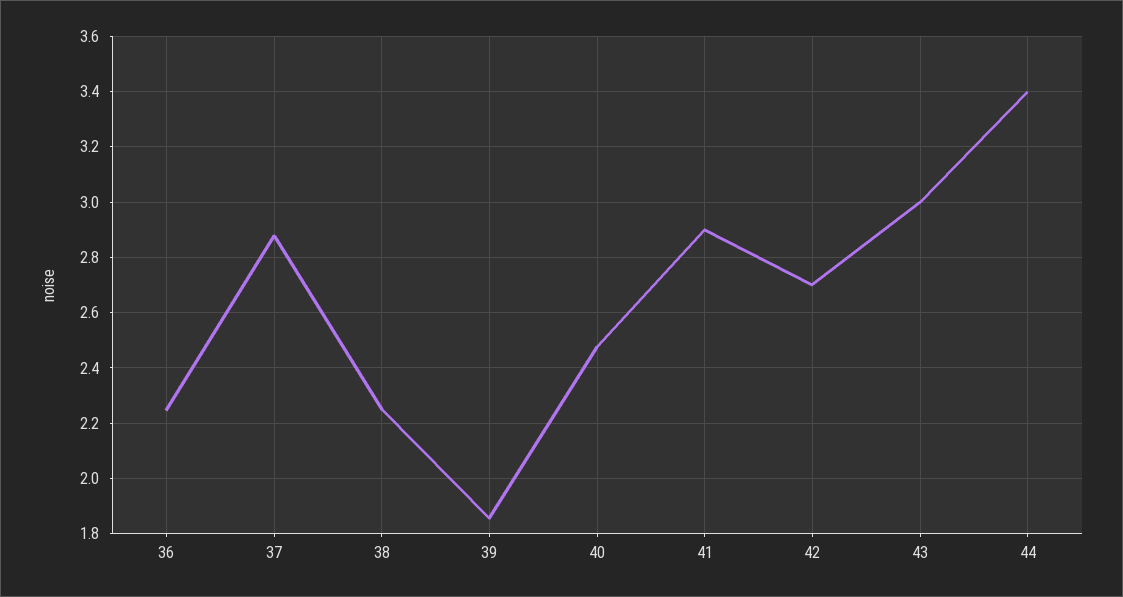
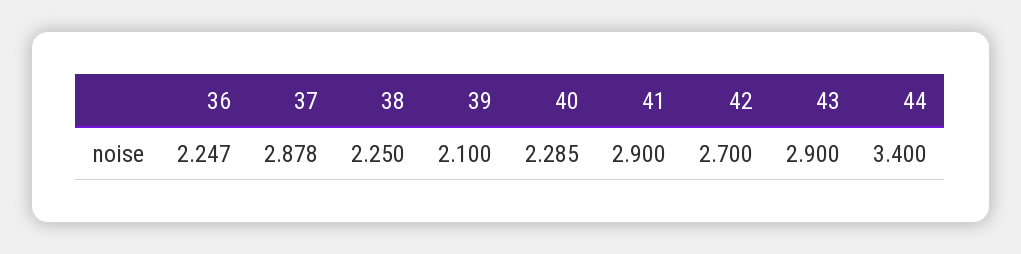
39: 1.85 -> 2.1
40: 2.475 -> 2.285
43: 3 -> 2.9

